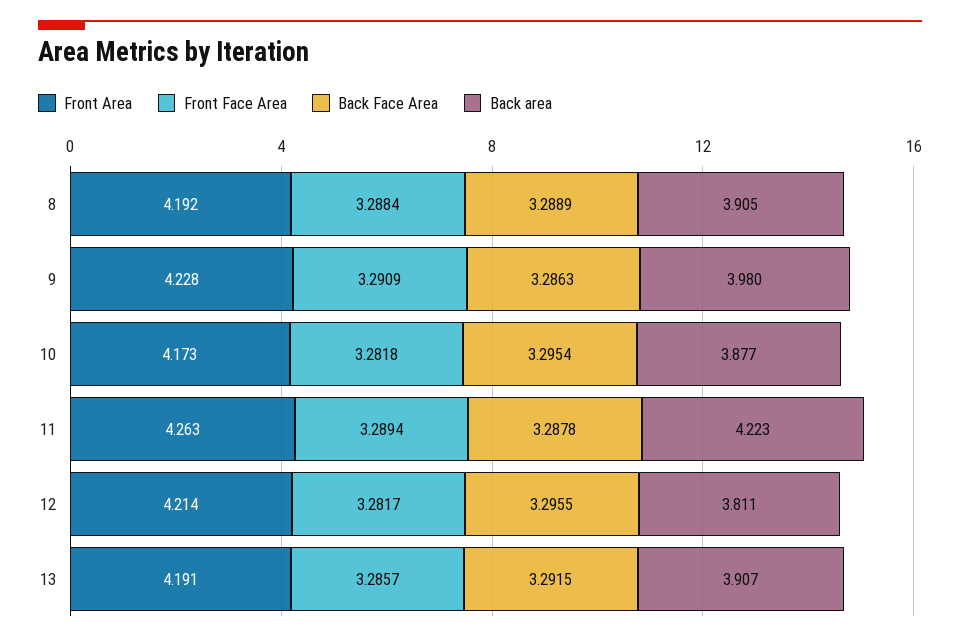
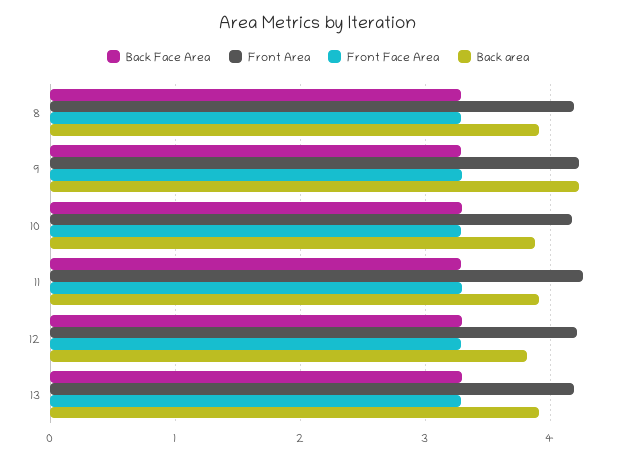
Back area, 9: 3.98 -> 4.2
Back area, 11: 4.223 -> 3.9

